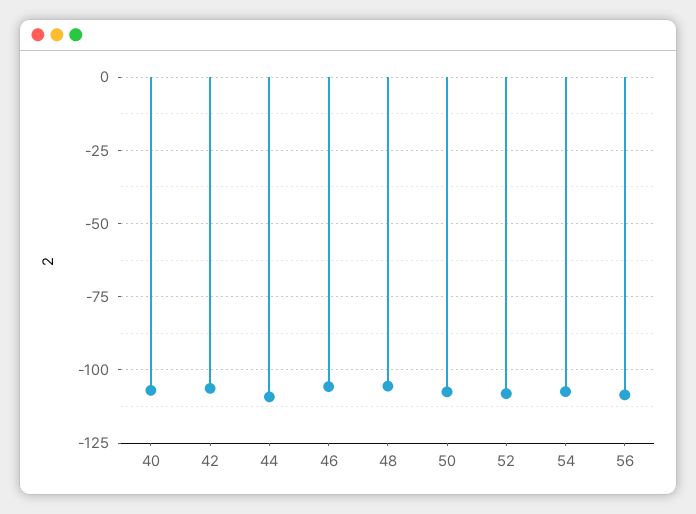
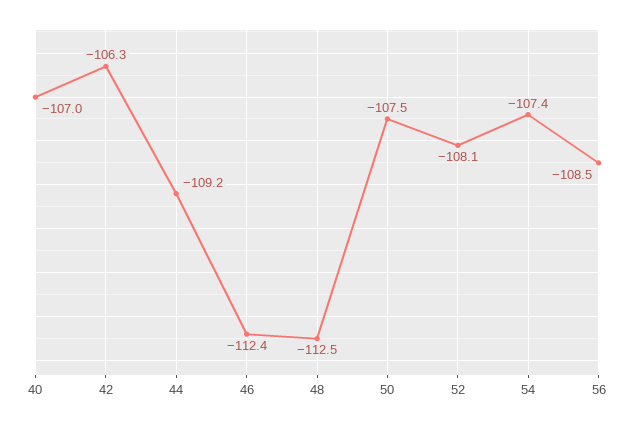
46: -105 -> -112.4
48: -105 -> -112.5

